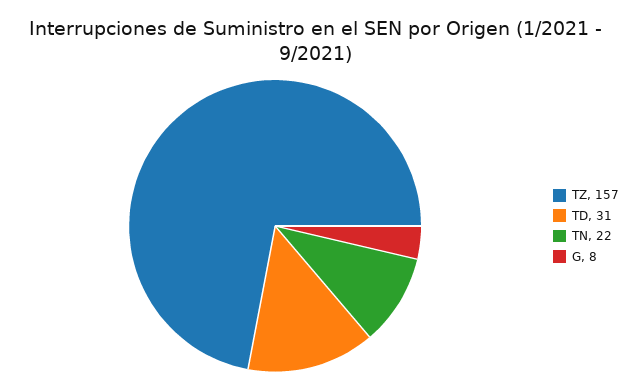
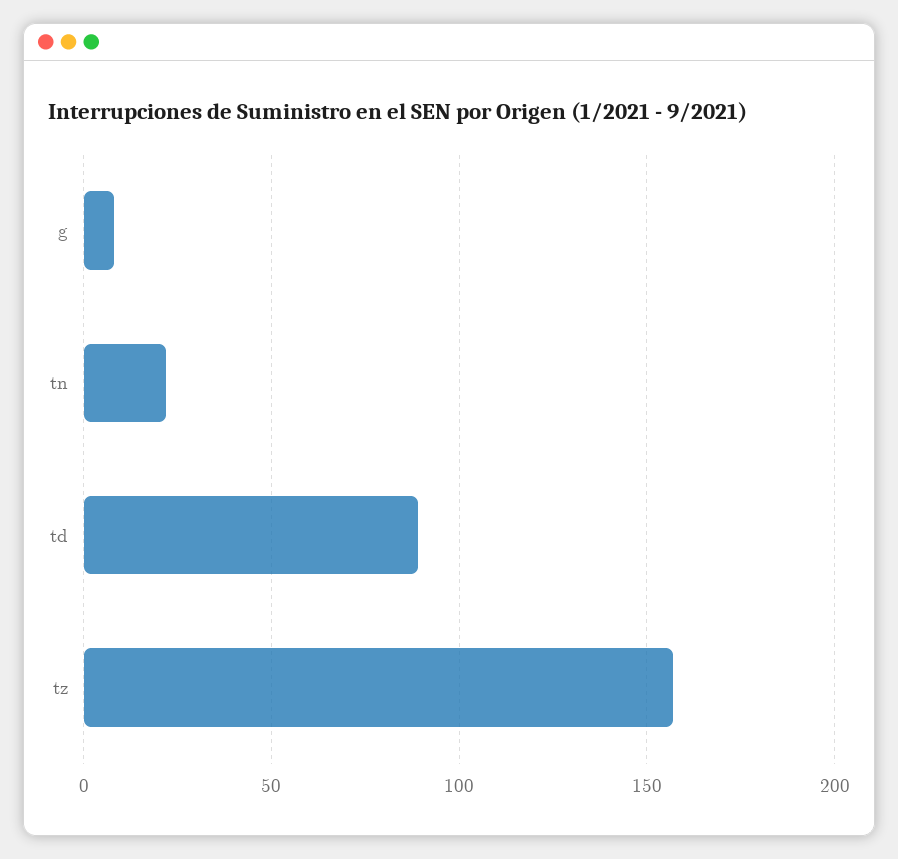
TD: 31 -> 90

